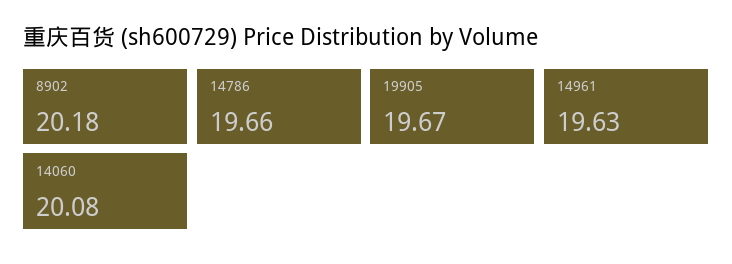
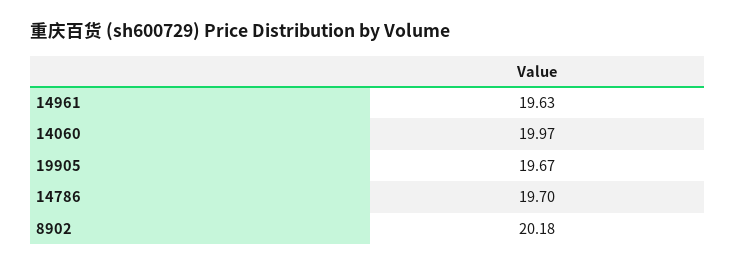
14786: 19.66 -> 19.7
14060: 20.08 -> 19.97

